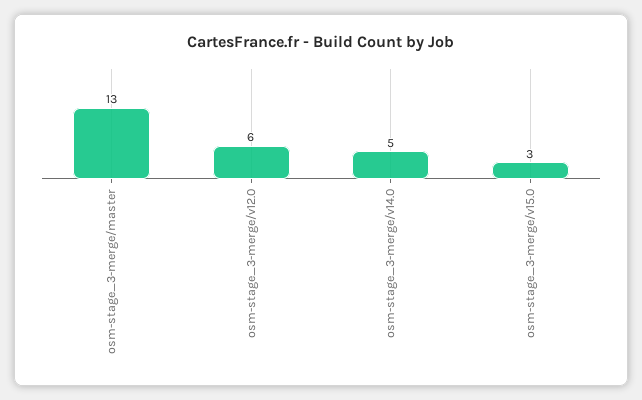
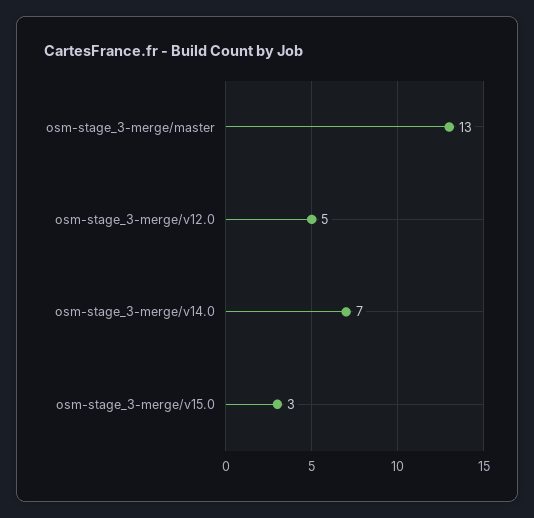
osm-stage_3-merge/v12.0: 6 -> 5
osm-stage_3-merge/v14.0: 5 -> 7

